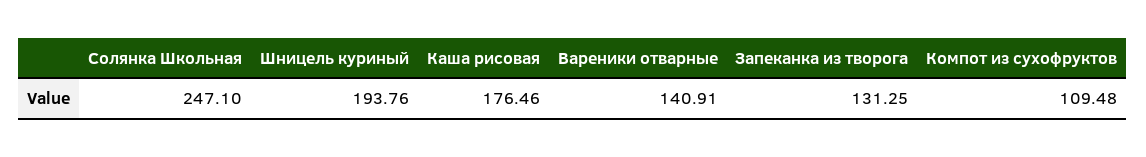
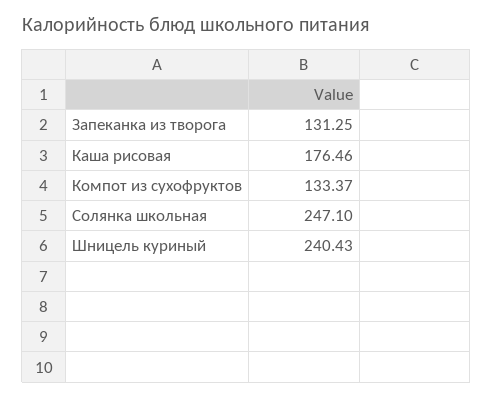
Шницель куриный: 193.76 -> 240.43
Вареники отварные: 140.91 -> none
Компот из сухофруктов: 109.48 -> 133.37

